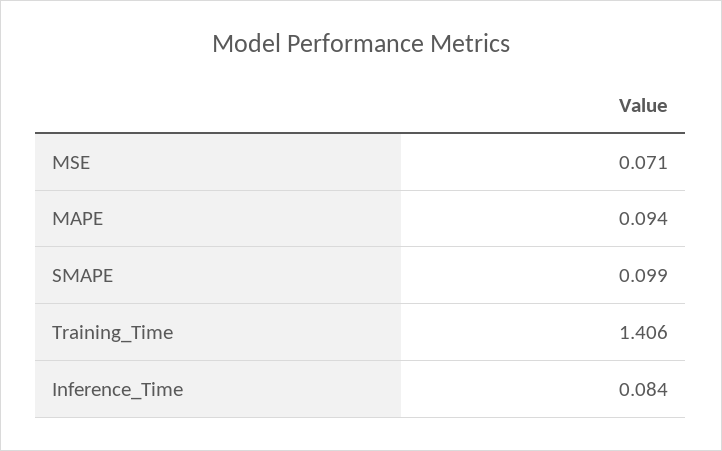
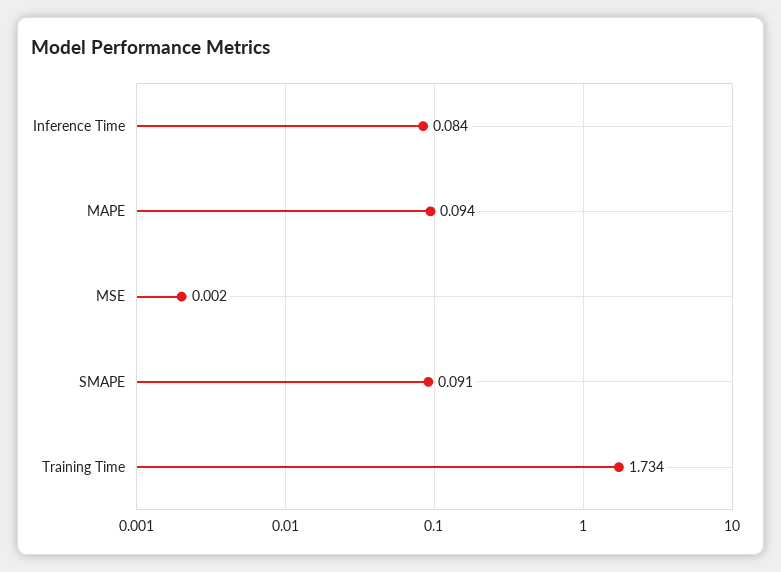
MSE: 0.071 -> 0.002
SMAPE: 0.099 -> 0.091
Training_Time: 1.406 -> 1.734

